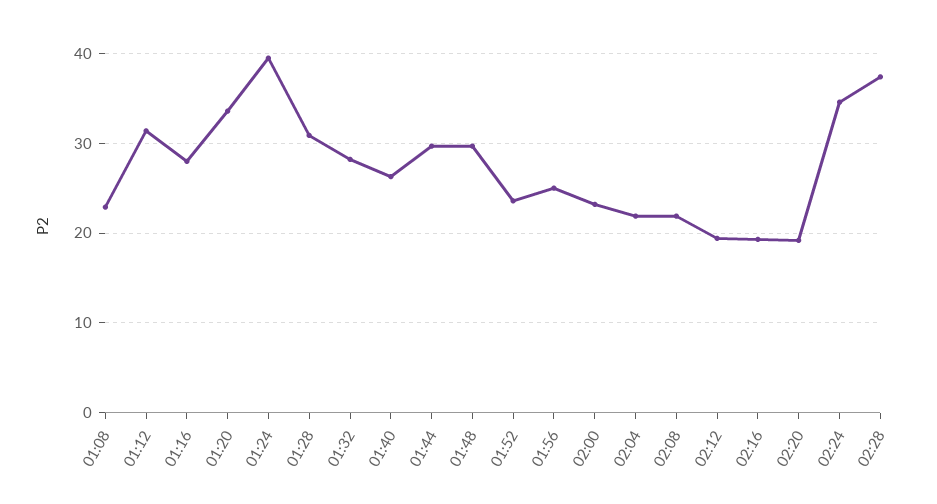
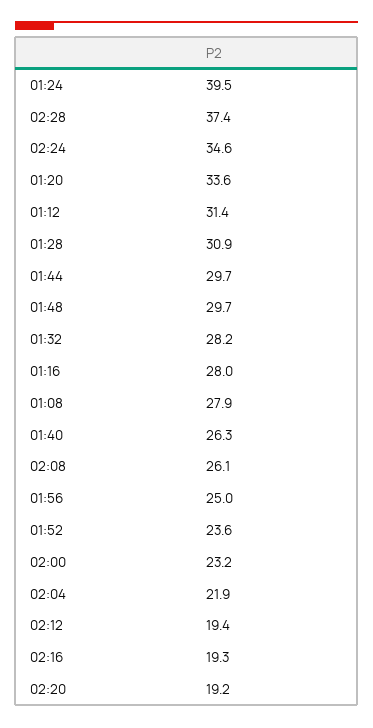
01:08: 23 -> 27.9
02:08: 22 -> 26.1

